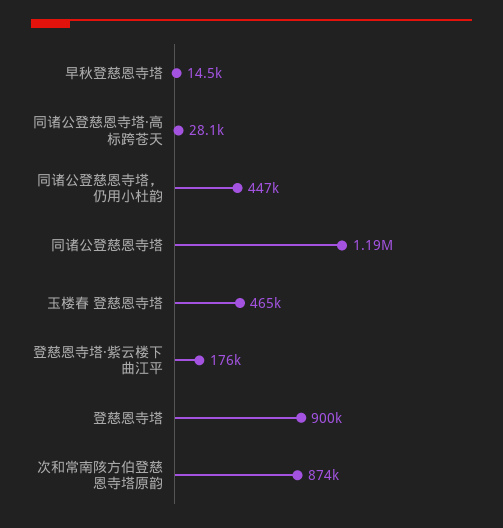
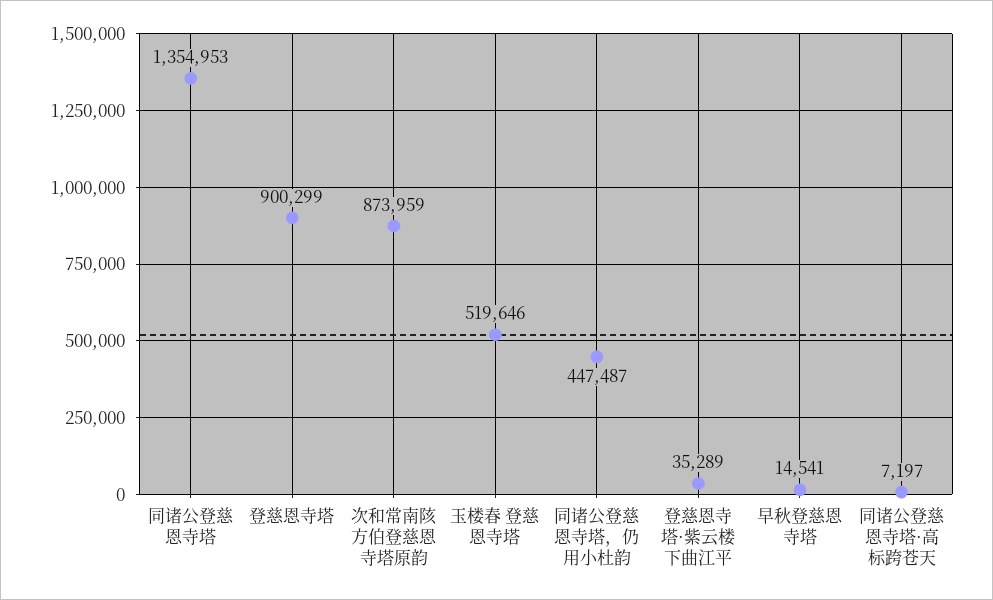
同诸公登慈恩寺塔·高标跨苍天: 28100 -> 7197
同诸公登慈恩寺塔: 1190000 -> 1354953
玉楼春 登慈恩寺塔: 465000 -> 519646
登慈恩寺塔·紫云楼下曲江平: 176000 -> 35289

